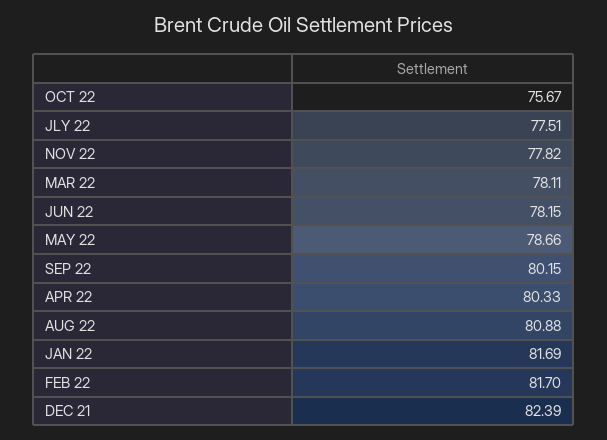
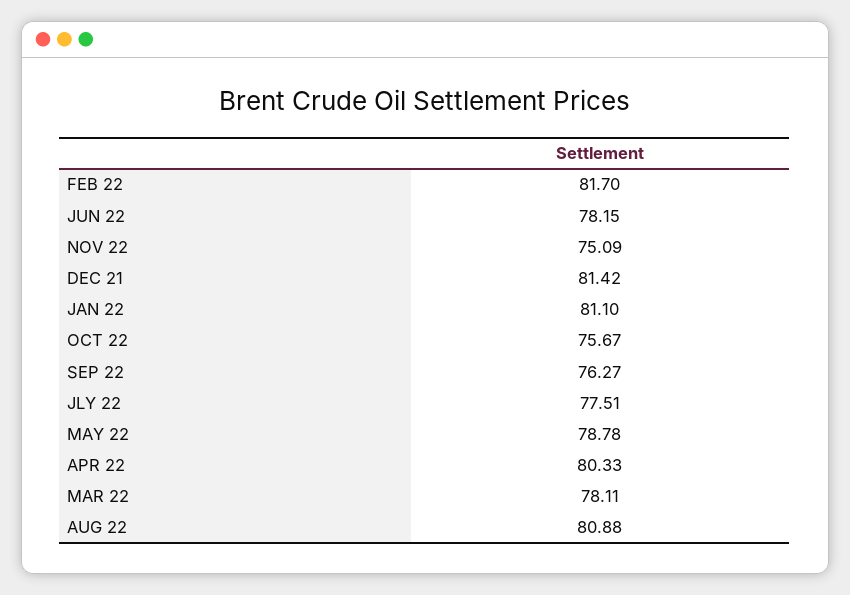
NOV 22: 77.82 -> 75.09
MAY 22: 78.66 -> 78.78
SEP 22: 80.15 -> 76.27
JAN 22: 81.69 -> 81.1
DEC 21: 82.39 -> 81.42

